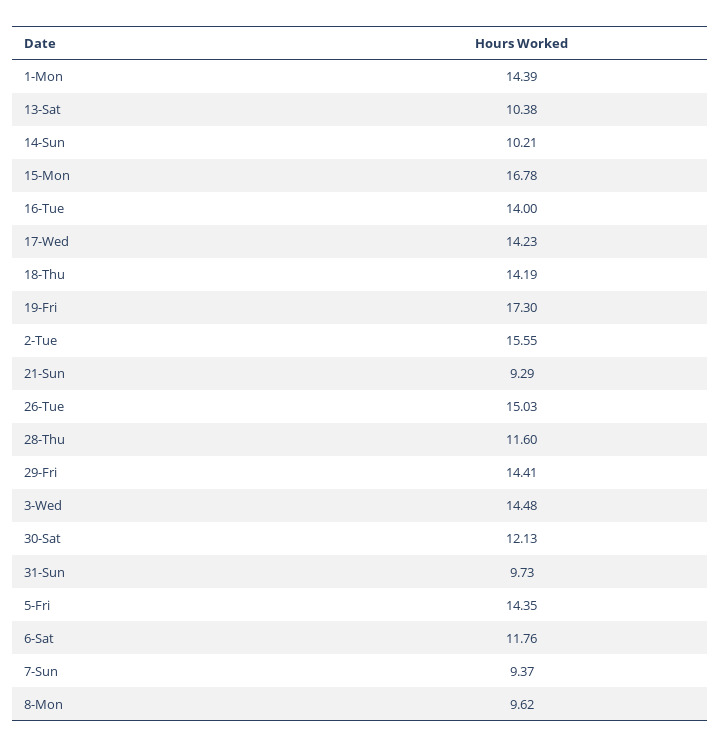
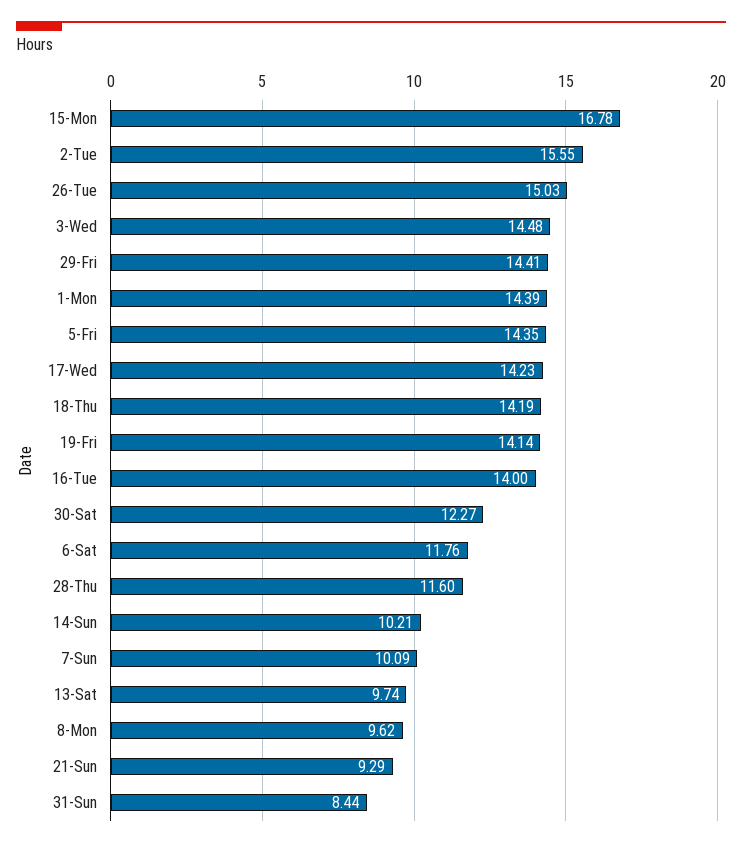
13-Sat: 10.38 -> 9.74
19-Fri: 17.3 -> 14.14
30-Sat: 12.13 -> 12.27
31-Sun: 9.73 -> 8.44
7-Sun: 9.37 -> 10.09

